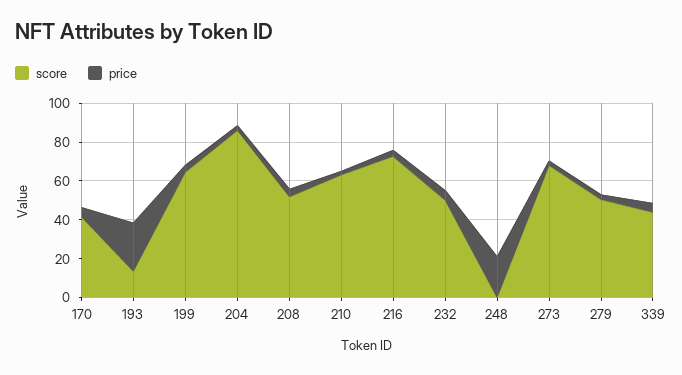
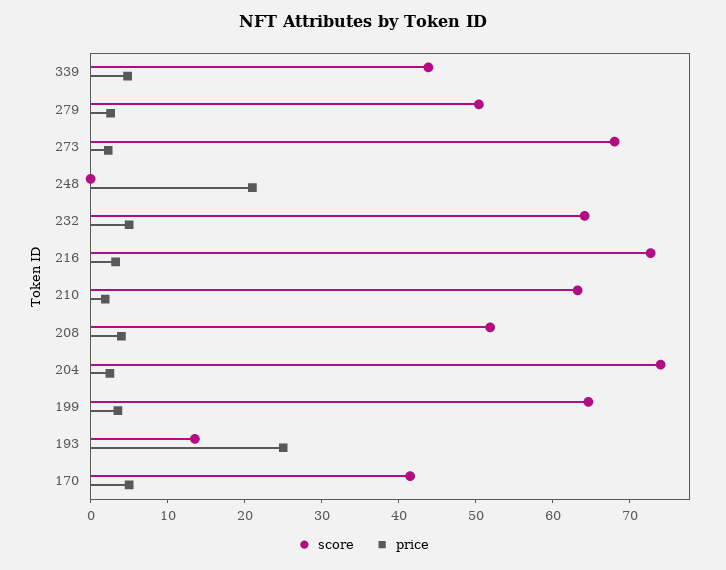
score, 204: 85 -> 74
score, 232: 50 -> 64

